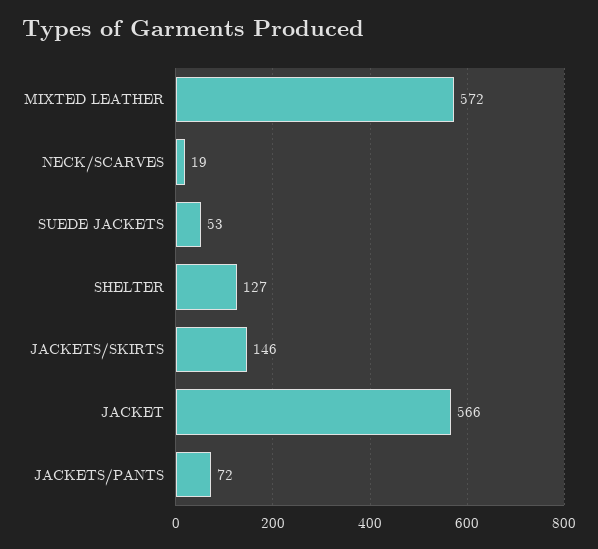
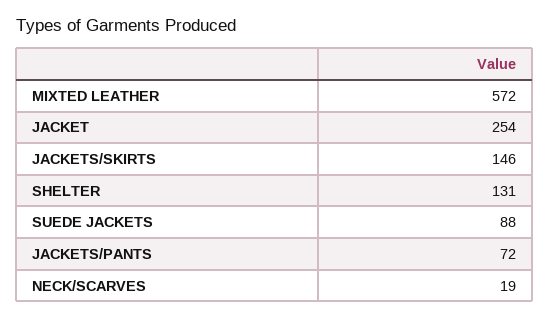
SUEDE JACKETS: 53 -> 88
SHELTER: 127 -> 131
JACKET: 566 -> 254

